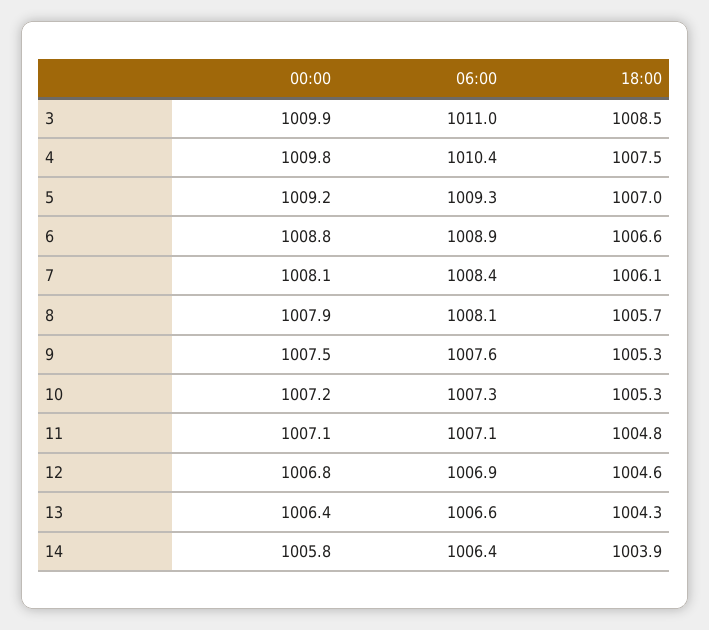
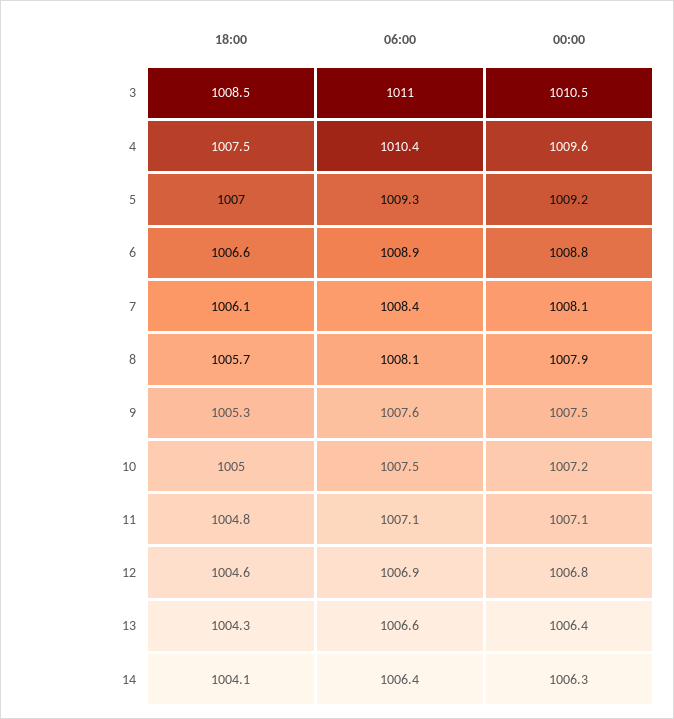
00:00, 3: 1009.9 -> 1010.5
00:00, 4: 1009.8 -> 1009.6
06:00, 10: 1007.3 -> 1007.5
18:00, 10: 1005.3 -> 1005
00:00, 14: 1005.8 -> 1006.3
18:00, 14: 1003.9 -> 1004.1

